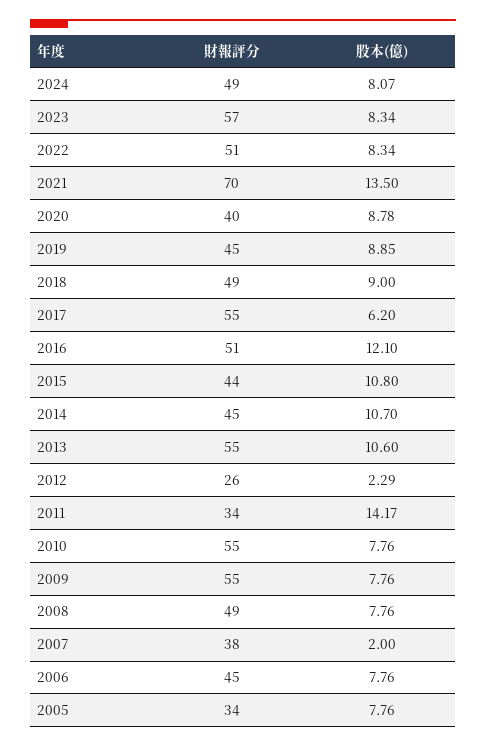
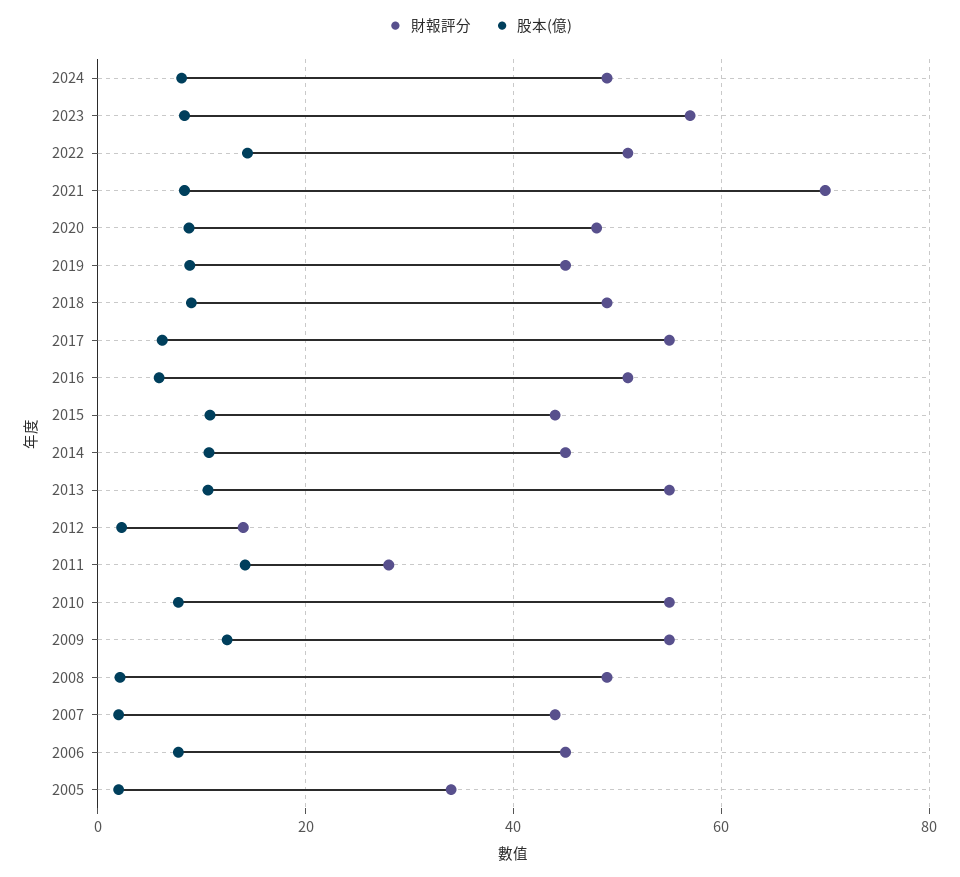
股本(億), 2022: 8.34 -> 14
股本(億), 2021: 13.5 -> 8
財報評分, 2020: 40 -> 48
股本(億), 2016: 12.1 -> 6
財報評分, 2012: 26 -> 14
財報評分, 2011: 34 -> 28
股本(億), 2009: 7.76 -> 12
股本(億), 2008: 7.76 -> 2
財報評分, 2007: 38 -> 44
股本(億), 2005: 7.76 -> 2

